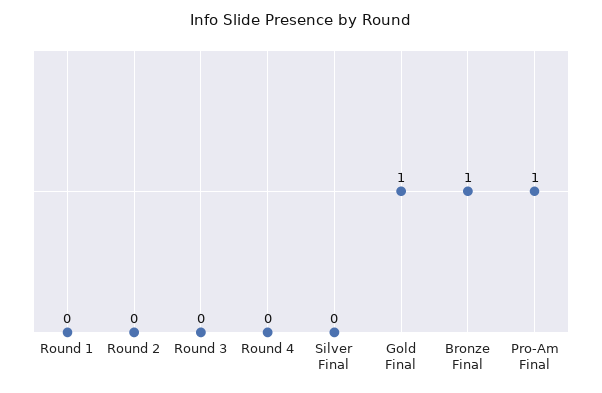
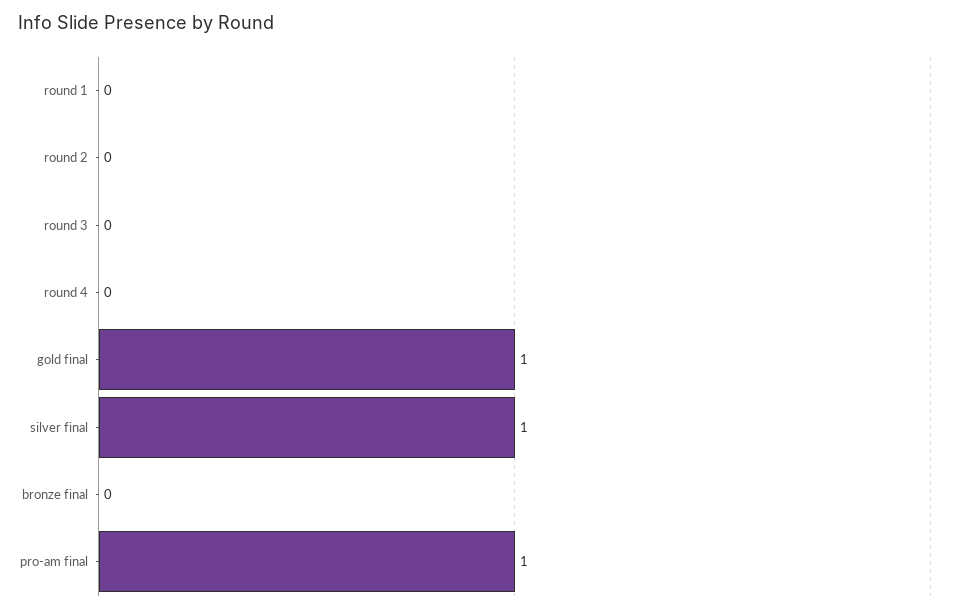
Silver Final: 0 -> 1
Bronze Final: 1 -> 0

